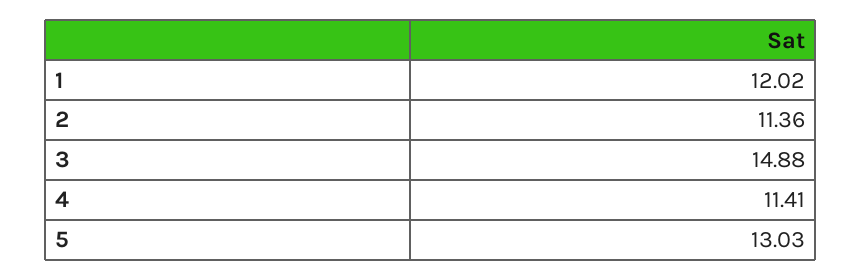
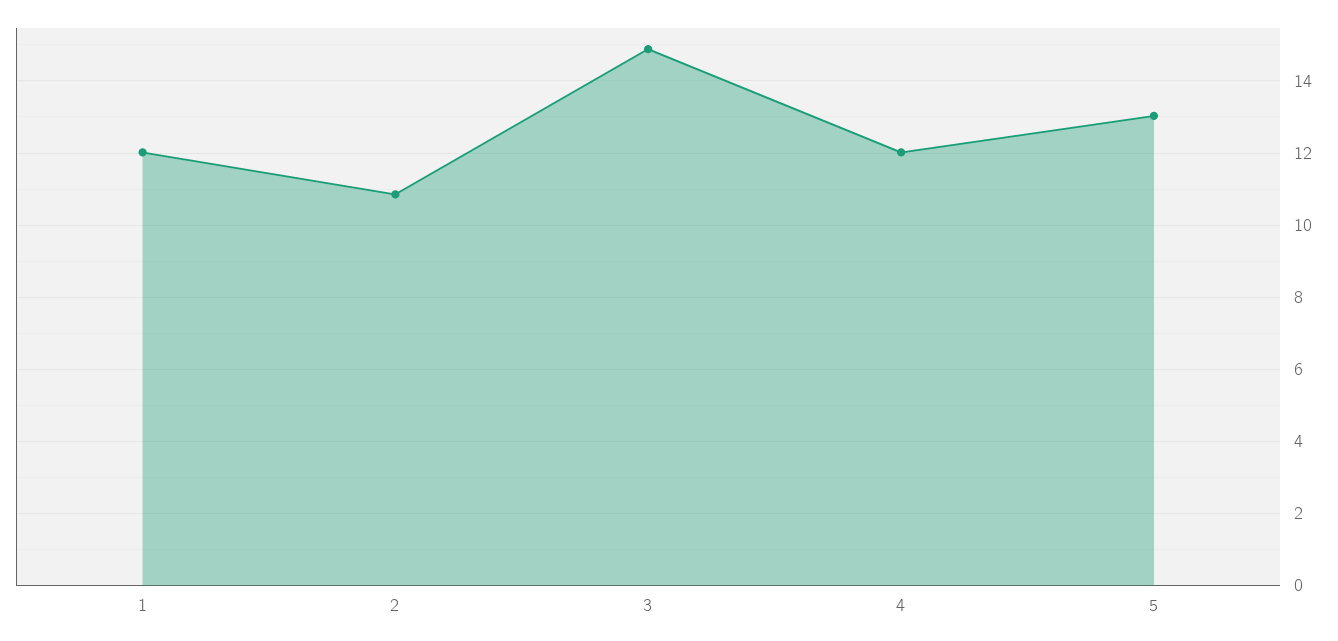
2: 11.36 -> 10.8
4: 11.41 -> 12

